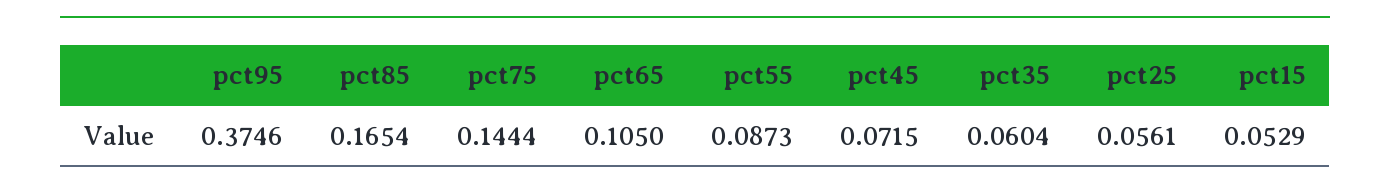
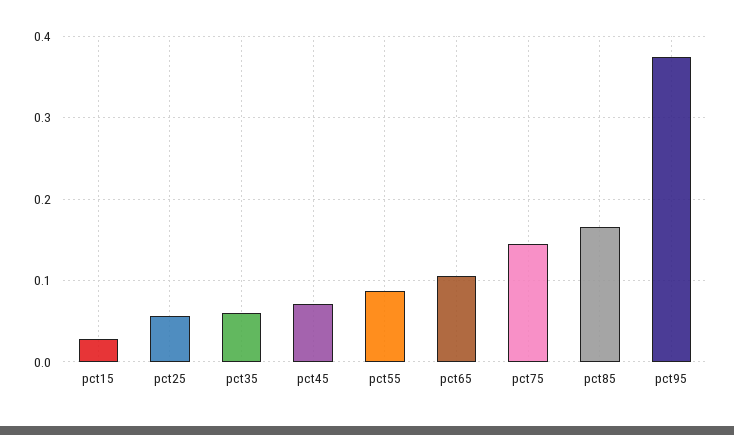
pct15: 0.0529 -> 0.03

